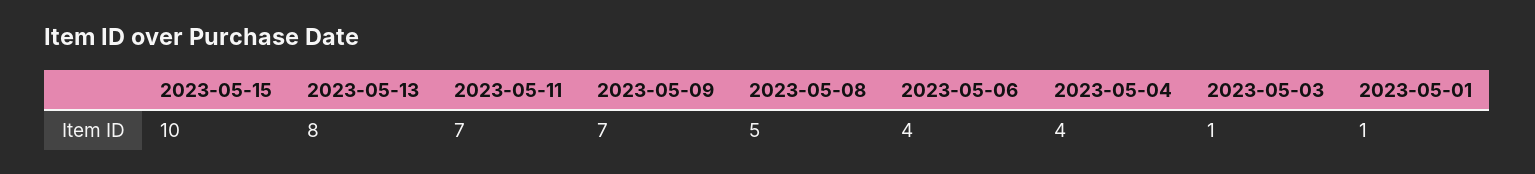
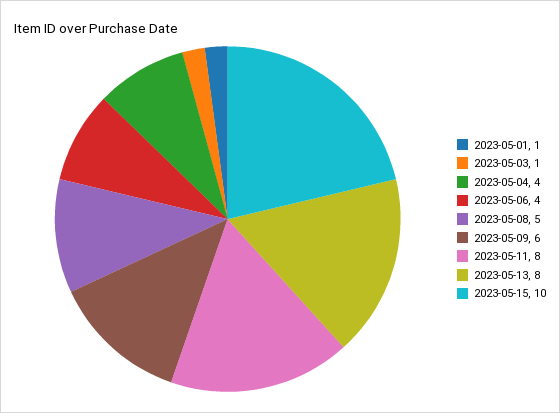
2023-05-11: 7 -> 8
2023-05-09: 7 -> 6

